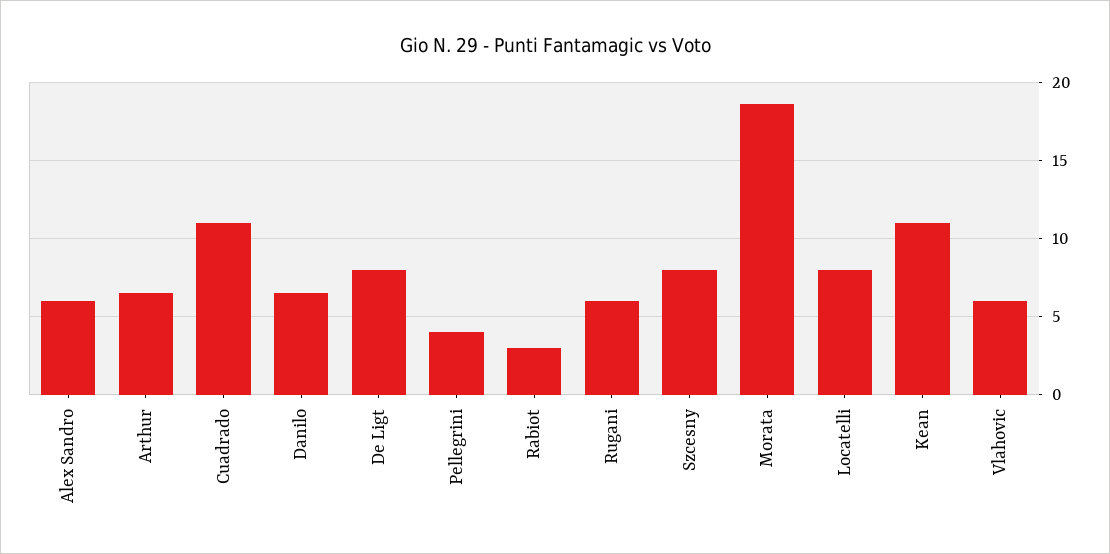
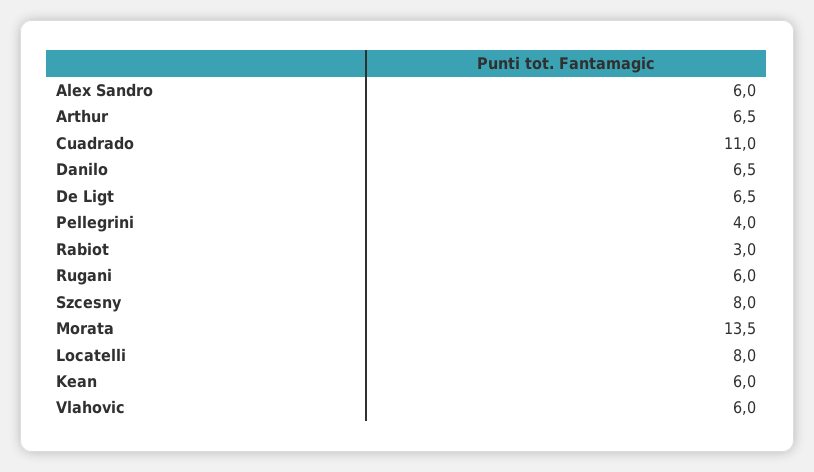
De Ligt: 8 -> 6.5
Morata: 18.5 -> 13.5
Kean: 11 -> 6

